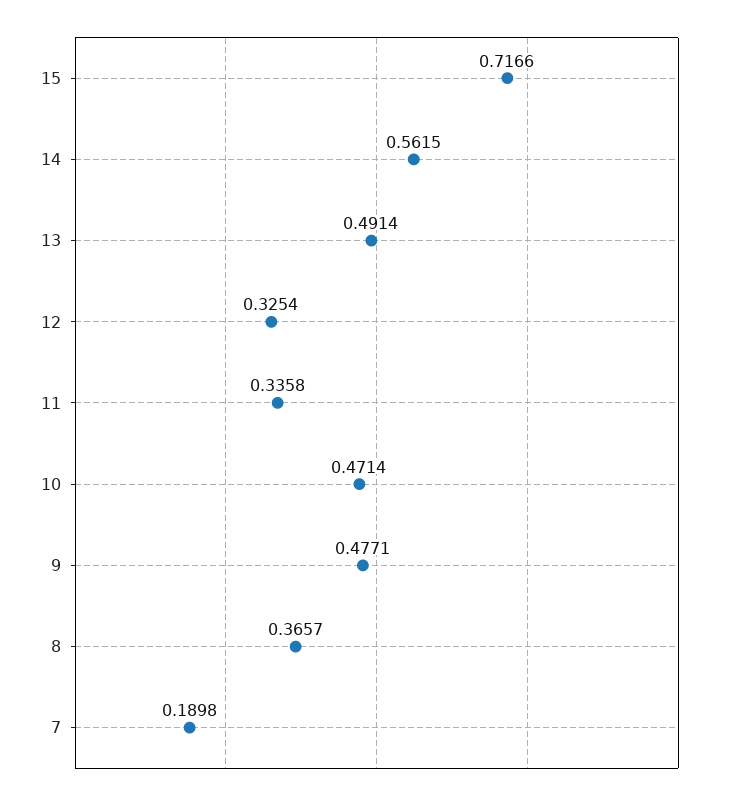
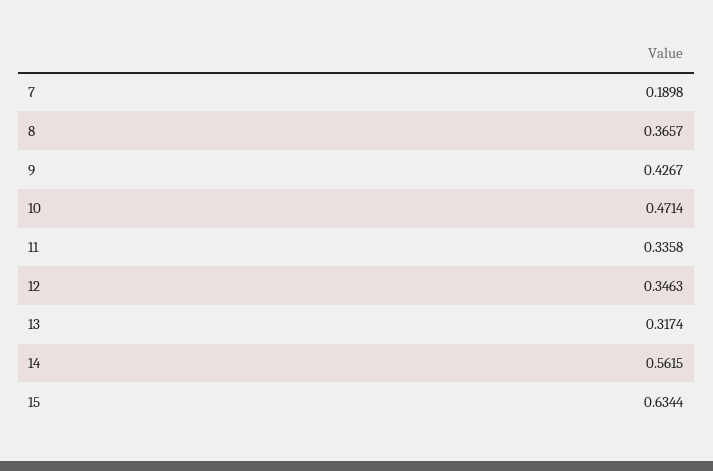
15: 0.7166 -> 0.6344
13: 0.4914 -> 0.3174
12: 0.3254 -> 0.3463
9: 0.4771 -> 0.4267

